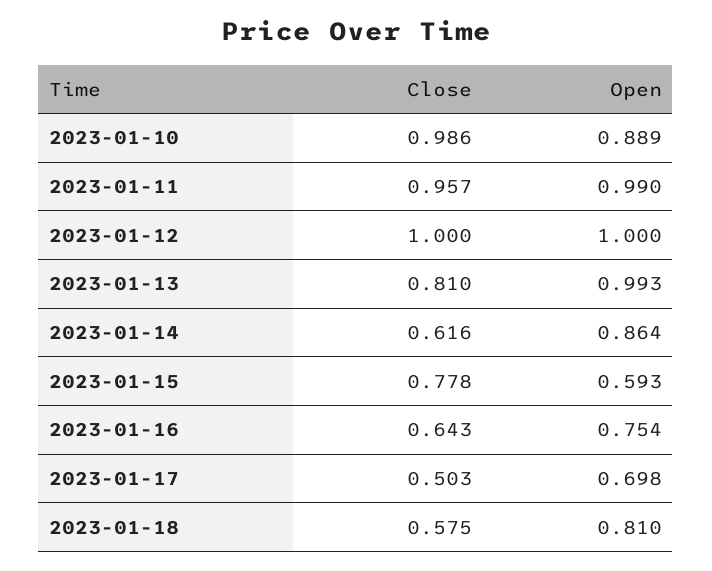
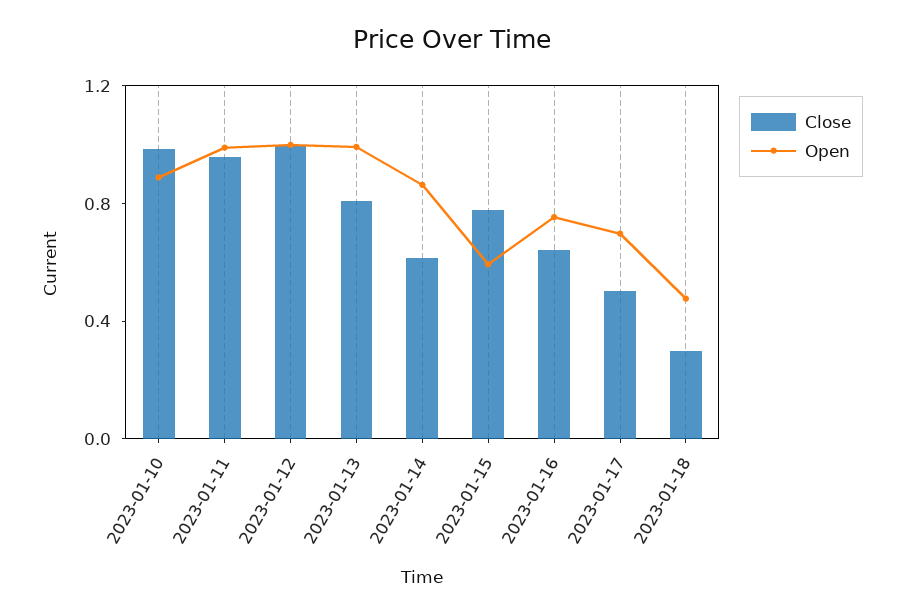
Close, 2023-01-18: 0.575 -> 0.3
Open, 2023-01-18: 0.81 -> 0.5

